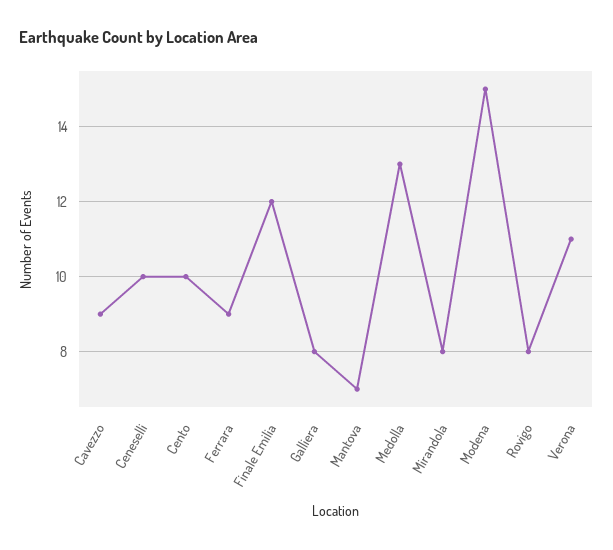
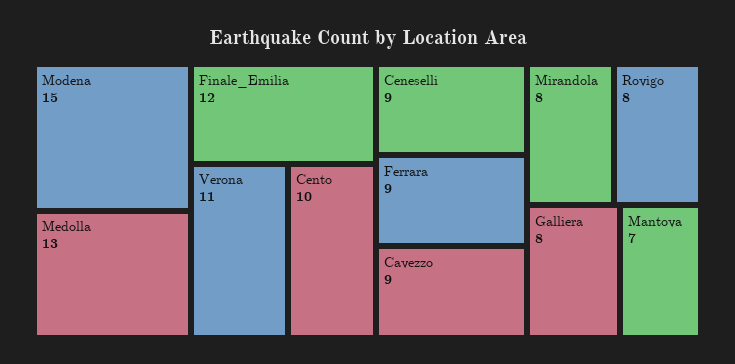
Ceneselli: 10 -> 9

